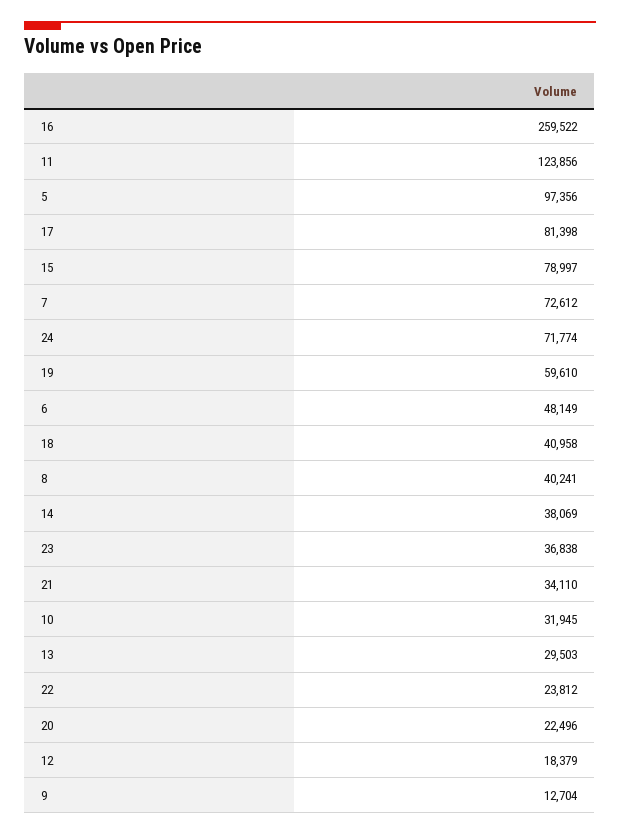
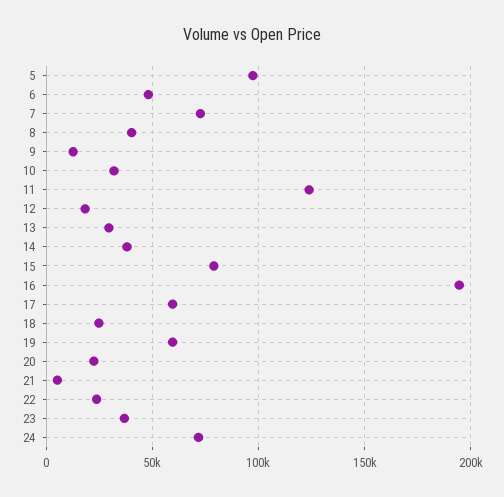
16: 259522 -> 195000
17: 81398 -> 60000
18: 40958 -> 25000
21: 34110 -> 5000

